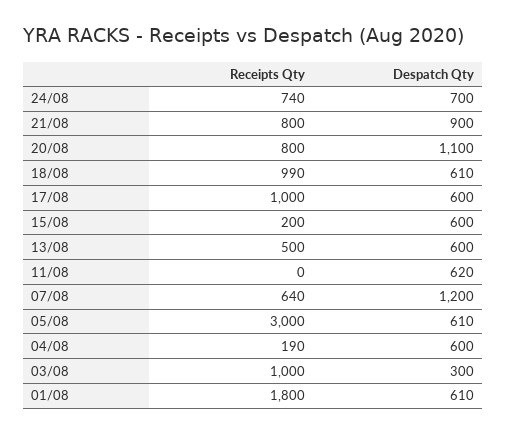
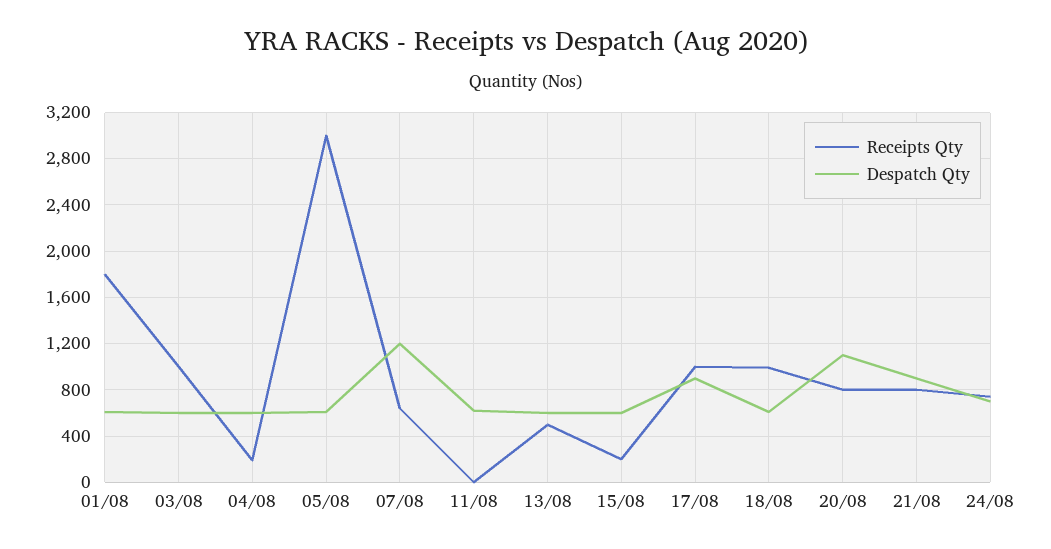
Despatch Qty, 17/08: 600 -> 900
Despatch Qty, 03/08: 300 -> 600

